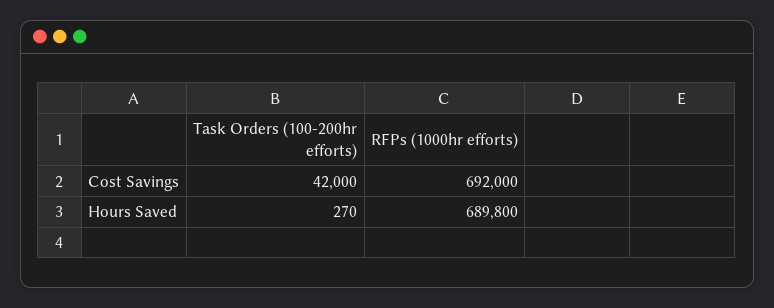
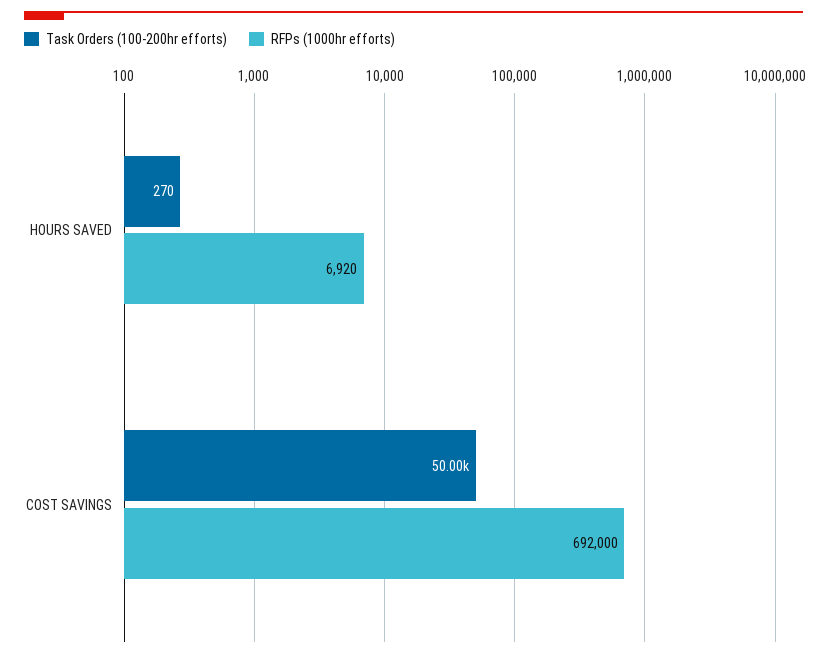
Task Orders (100-200hr efforts), Cost Savings: 42000 -> 50000
RFPs (1000hr efforts), Hours Saved: 689800 -> 6920

